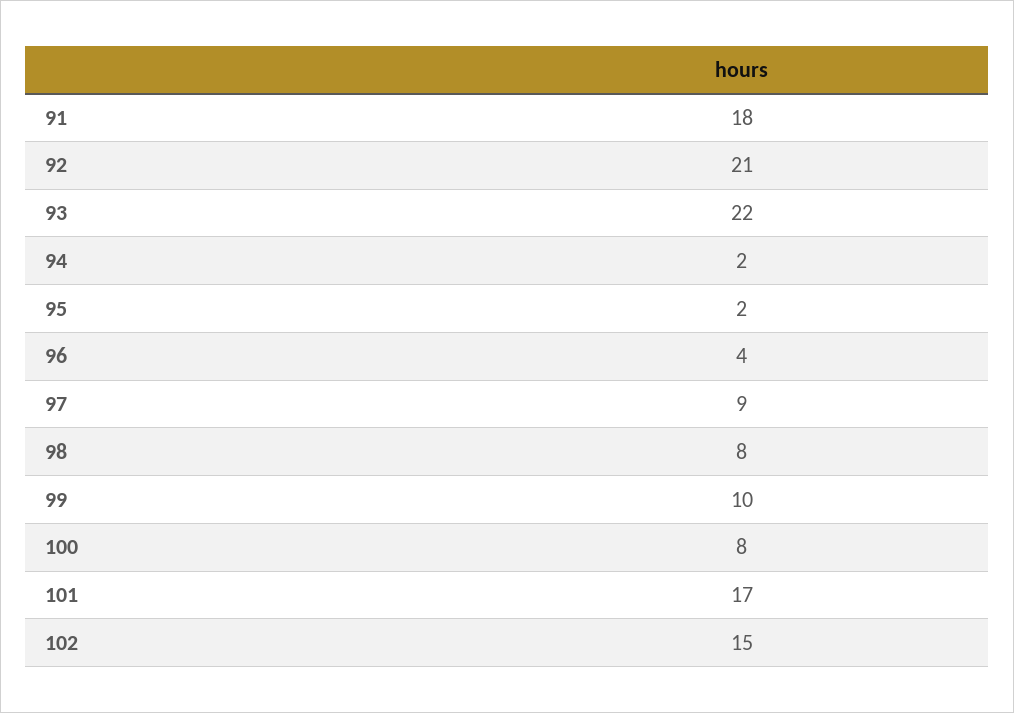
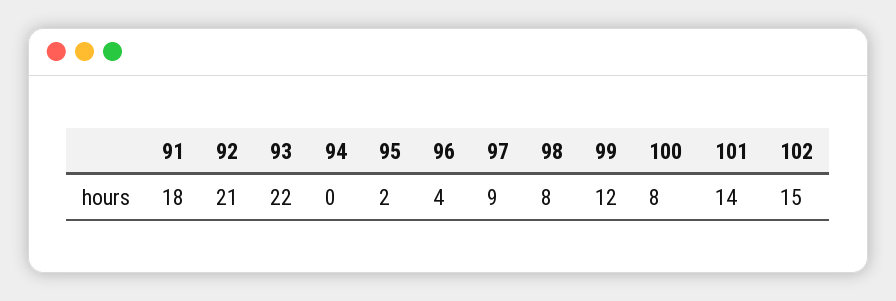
94: 2 -> 0
99: 10 -> 12
101: 17 -> 14

